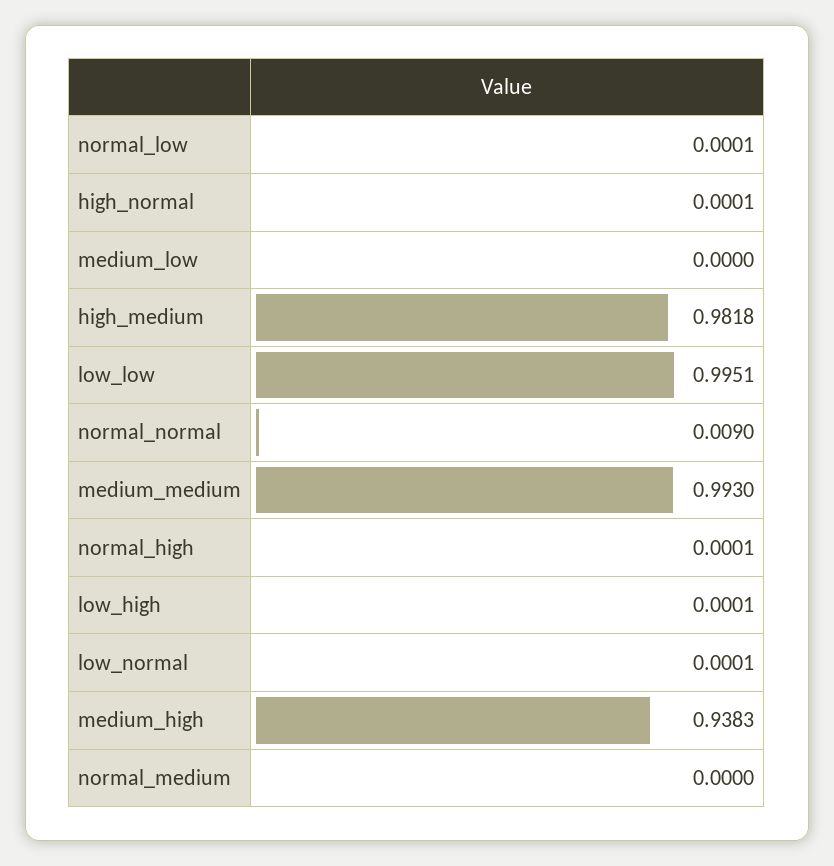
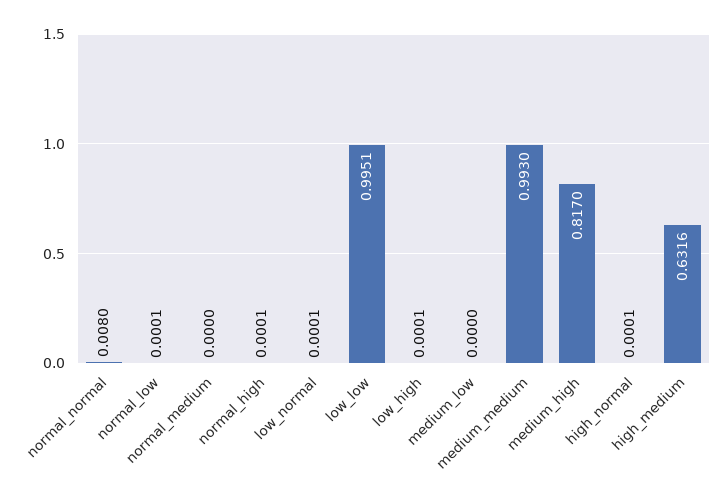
high_medium: 0.9818 -> 0.6316
normal_normal: 0.009 -> 0.008
medium_high: 0.9383 -> 0.817

